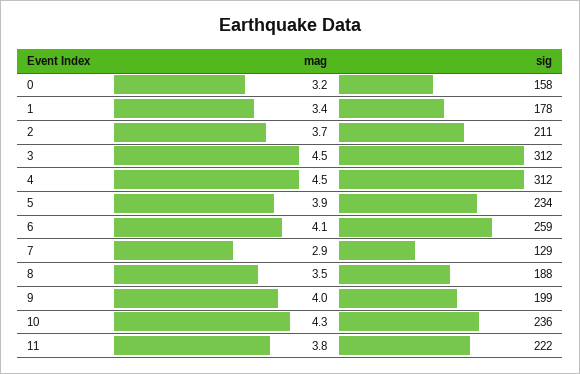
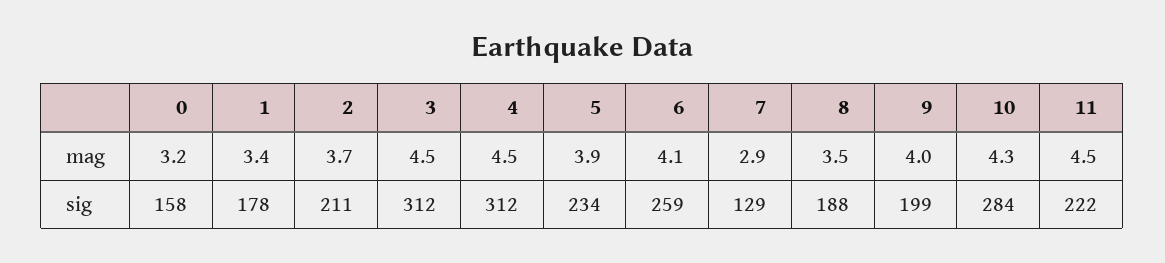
sig, 10: 236 -> 284
mag, 11: 3.8 -> 4.5

